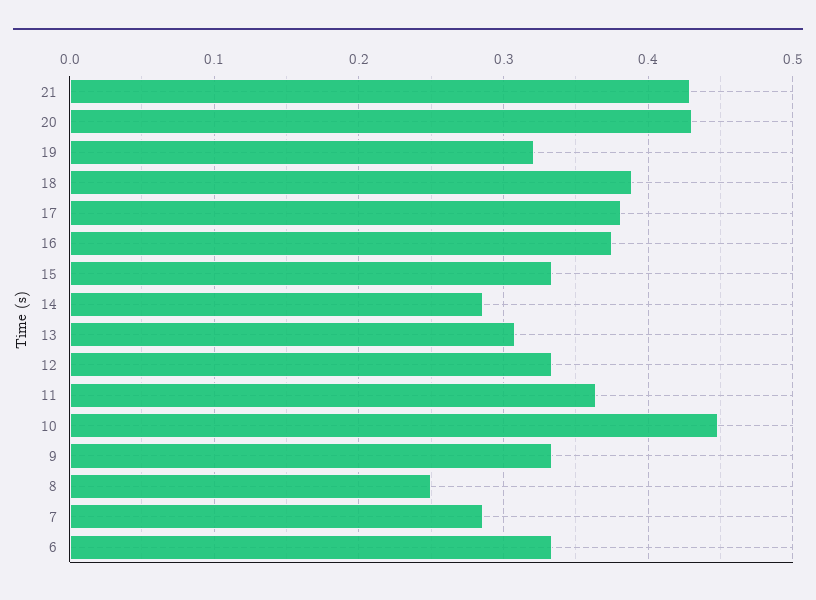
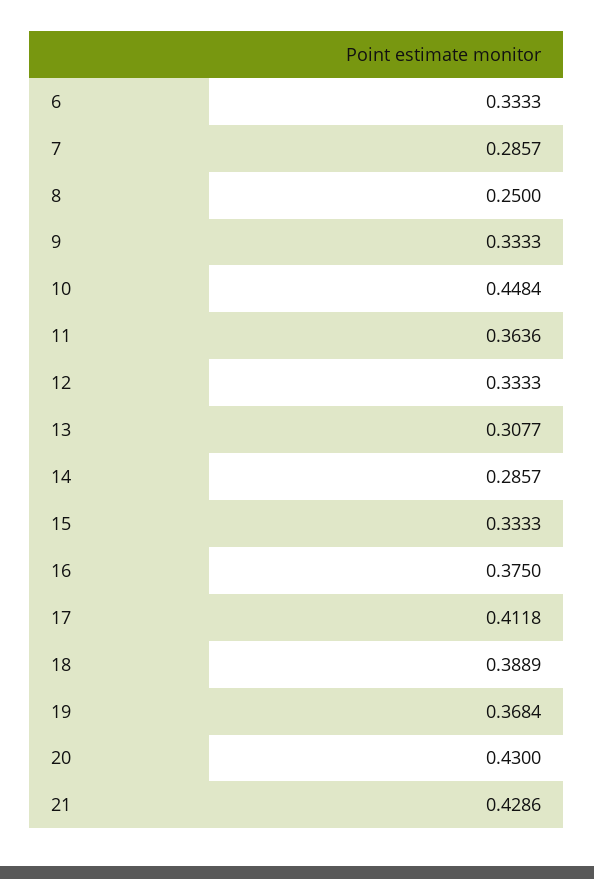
19: 0.32 -> 0.3684
17: 0.38 -> 0.4118

